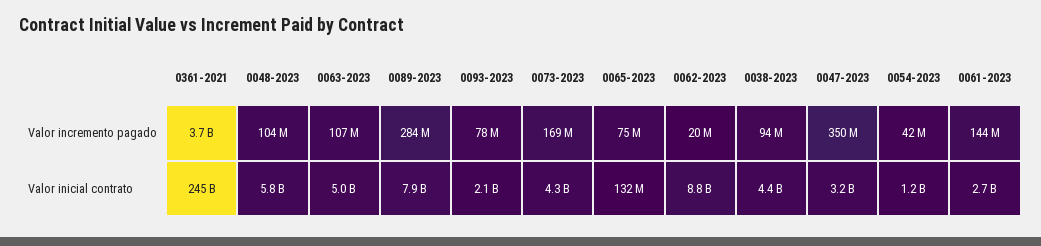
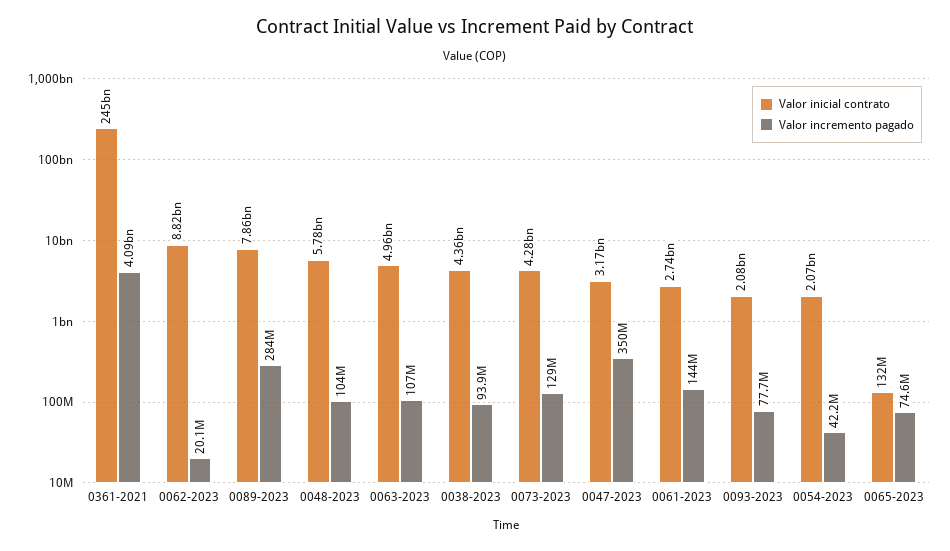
Valor incremento pagado, 0361-2021: 3700000000 -> 4090000000
Valor incremento pagado, 0073-2023: 169000000 -> 129000000
Valor inicial contrato, 0054-2023: 1200000000 -> 2070000000

